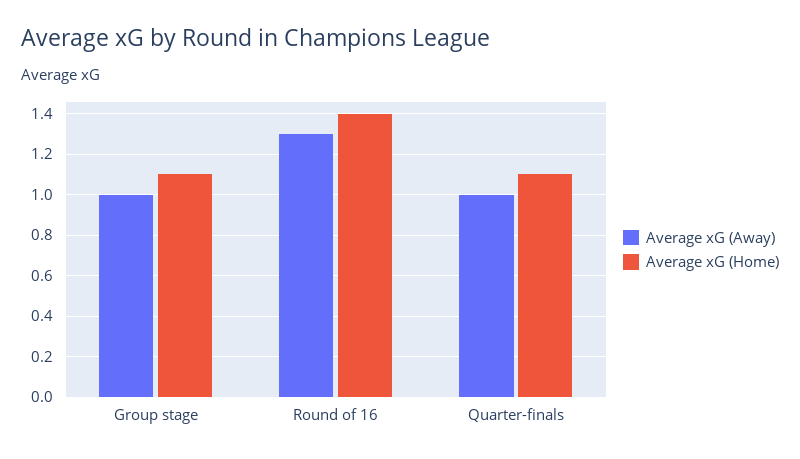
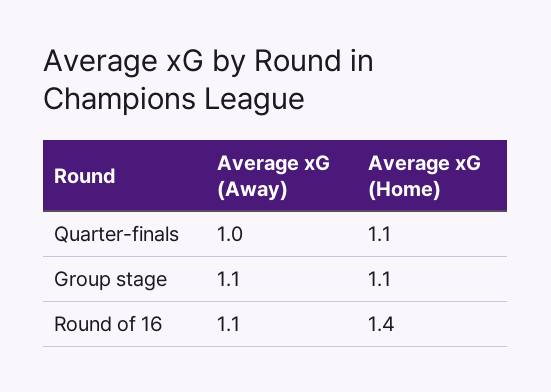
Average xG (Away), Group stage: 1 -> 1.1
Average xG (Away), Round of 16: 1.3 -> 1.1

